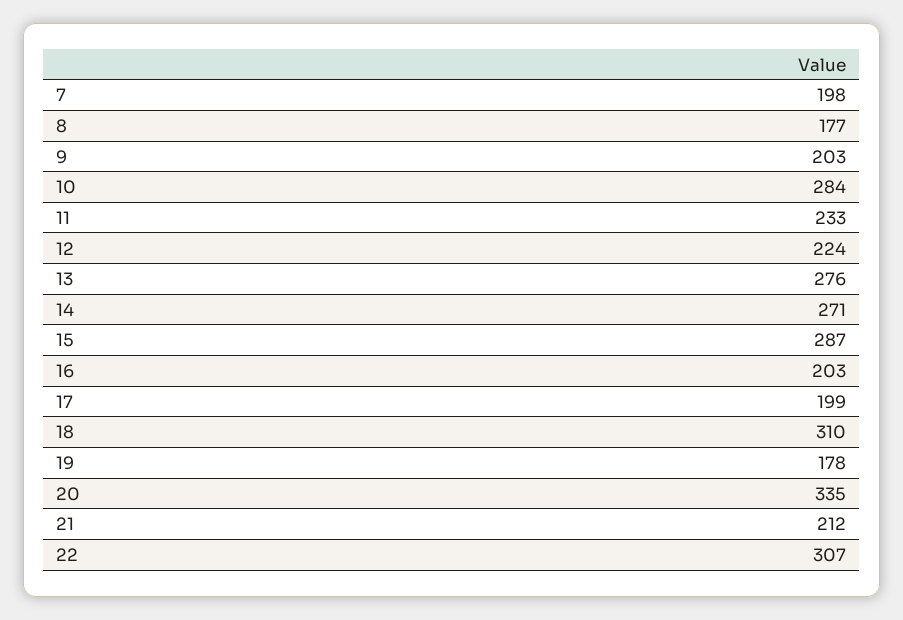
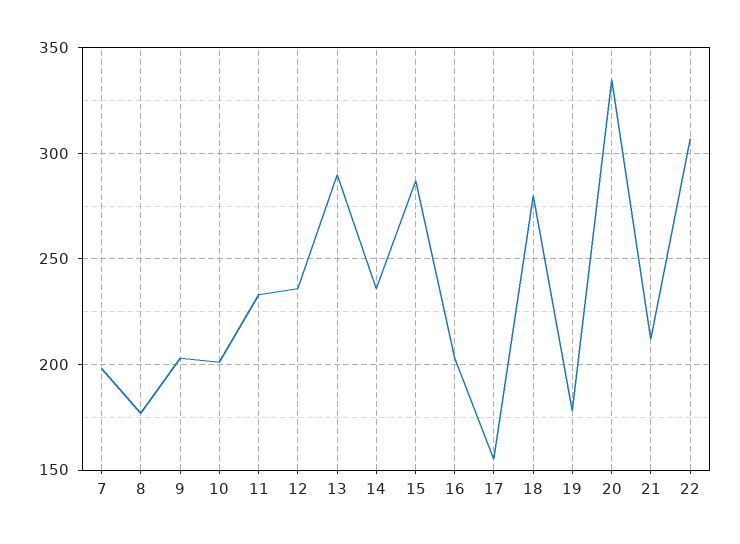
10: 284 -> 200
12: 224 -> 235
13: 276 -> 290
14: 271 -> 235
17: 199 -> 155
18: 310 -> 280

